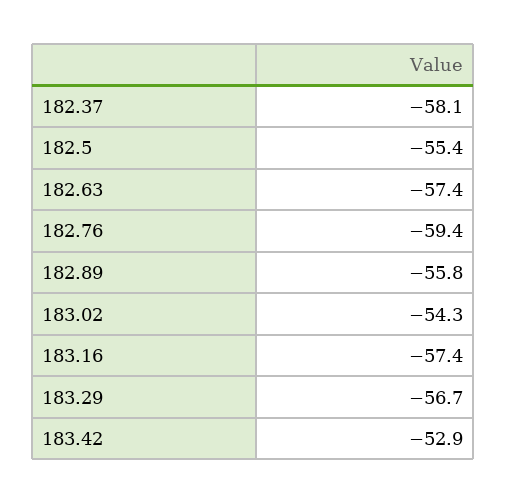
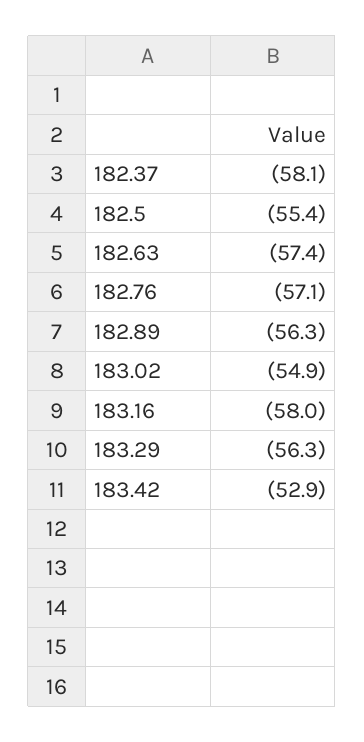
182.76: -59.4 -> -57.1
182.89: -55.8 -> -56.3
183.02: -54.3 -> -54.9
183.16: -57.4 -> -58
183.29: -56.7 -> -56.3

